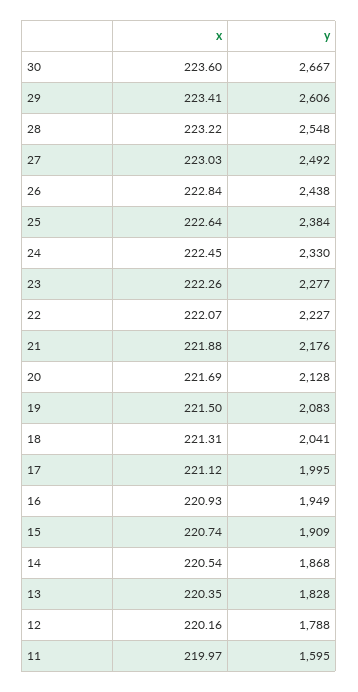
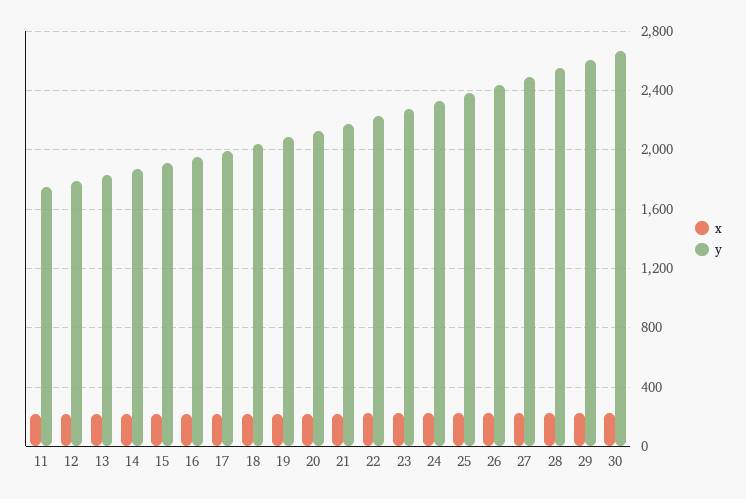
y, 11: 1595 -> 1750

